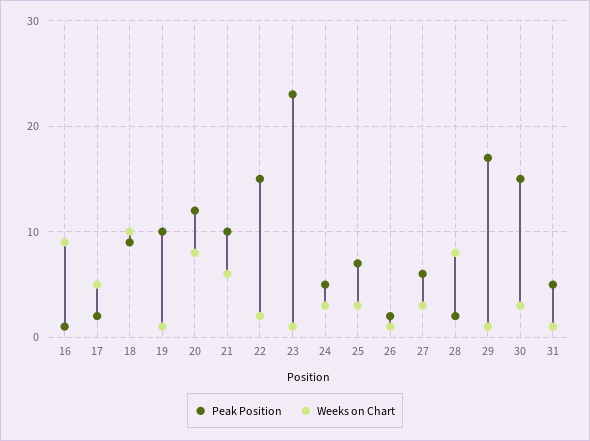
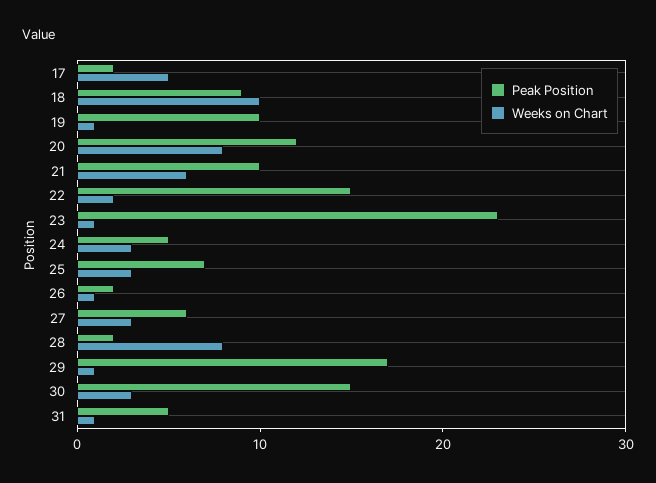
Peak Position, 16: 1 -> none
Weeks on Chart, 16: 9 -> none

